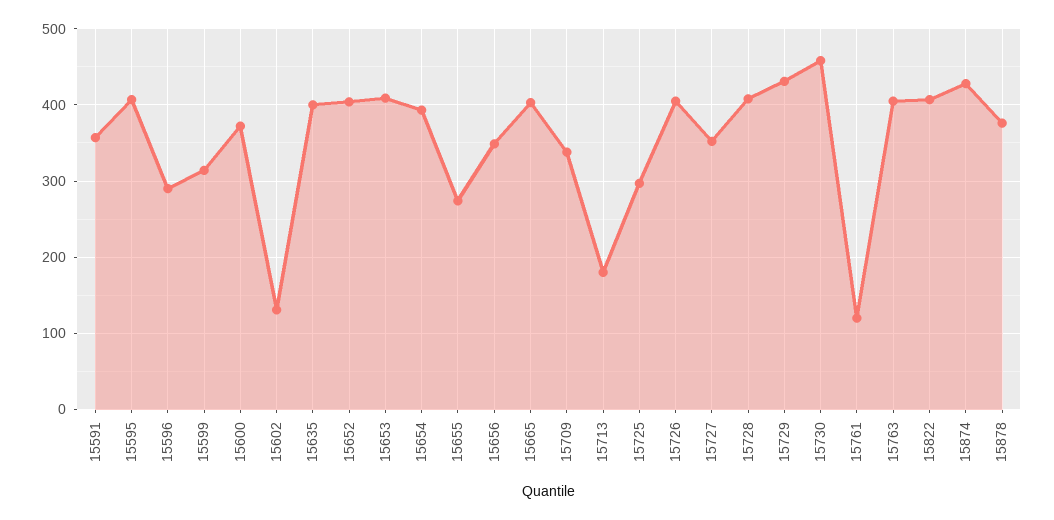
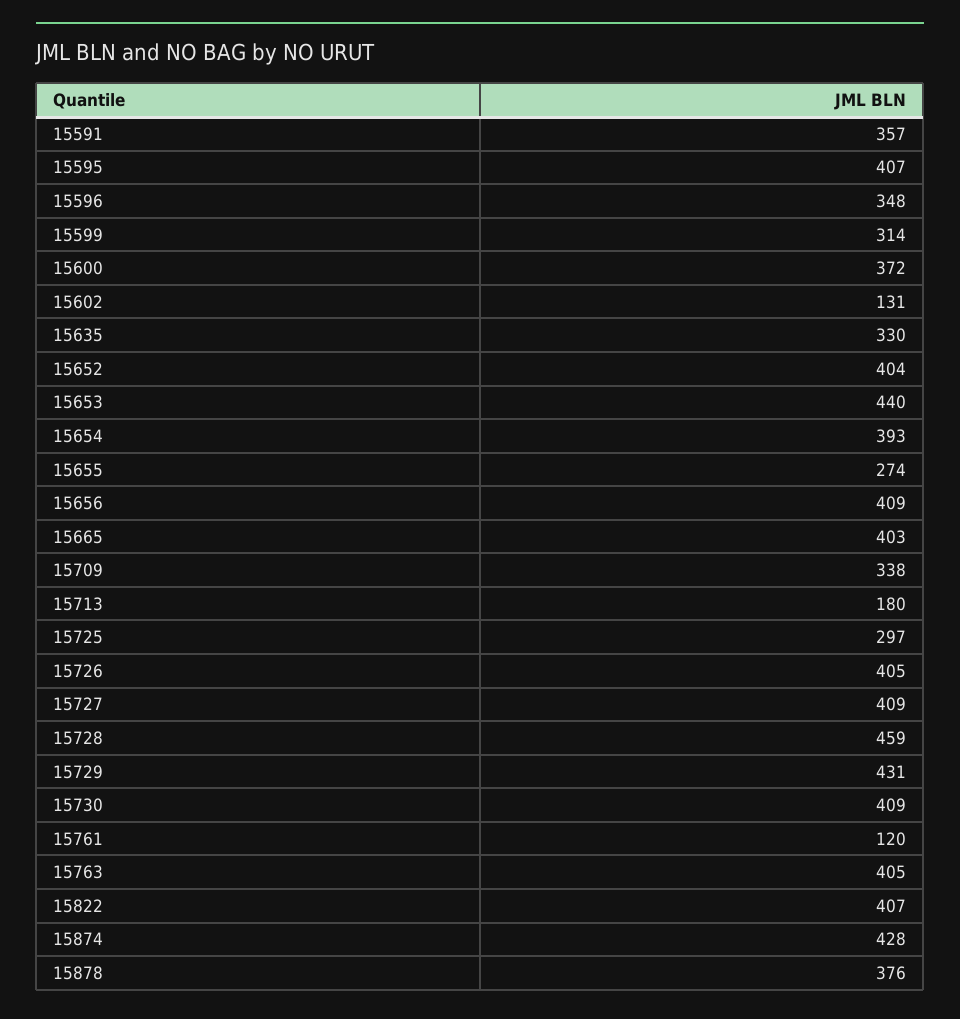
15596: 290 -> 348
15635: 400 -> 330
15653: 410 -> 440
15656: 350 -> 409
15727: 350 -> 409
15728: 410 -> 459
15730: 460 -> 409

